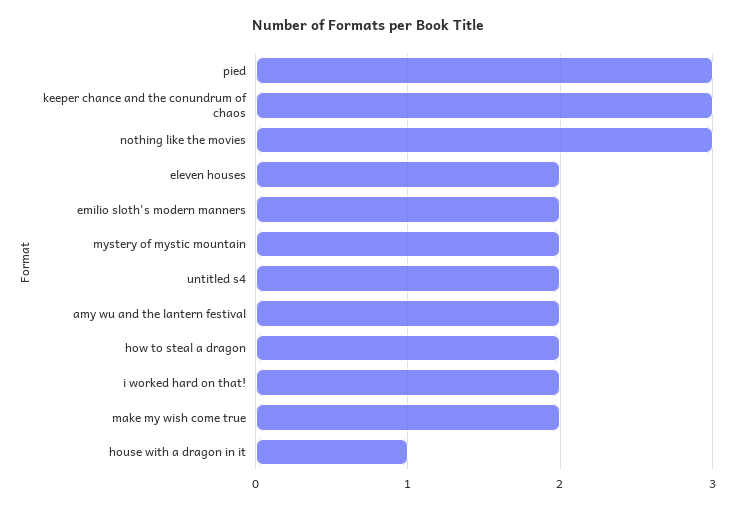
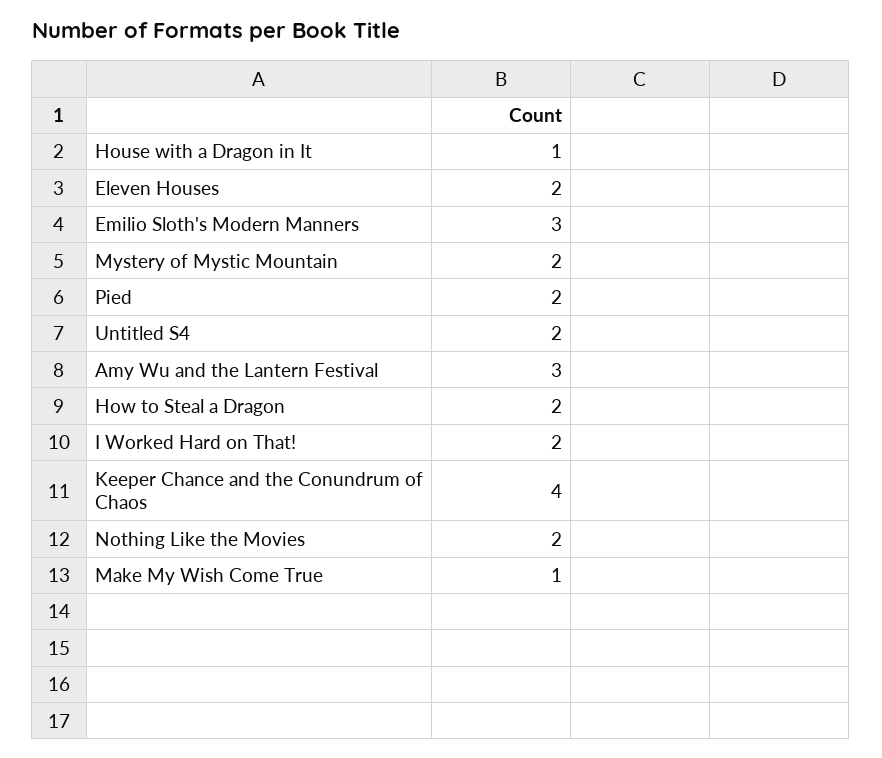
pied: 3 -> 2
keeper chance and the conundrum of chaos: 3 -> 4
nothing like the movies: 3 -> 2
emilio sloth's modern manners: 2 -> 3
amy wu and the lantern festival: 2 -> 3
make my wish come true: 2 -> 1

